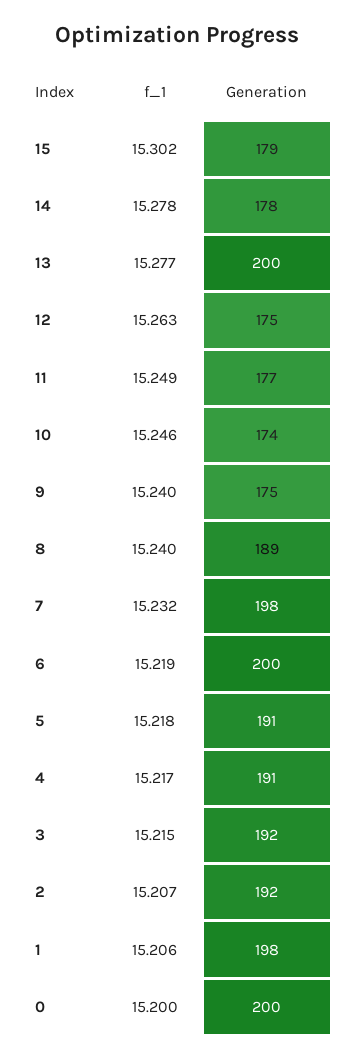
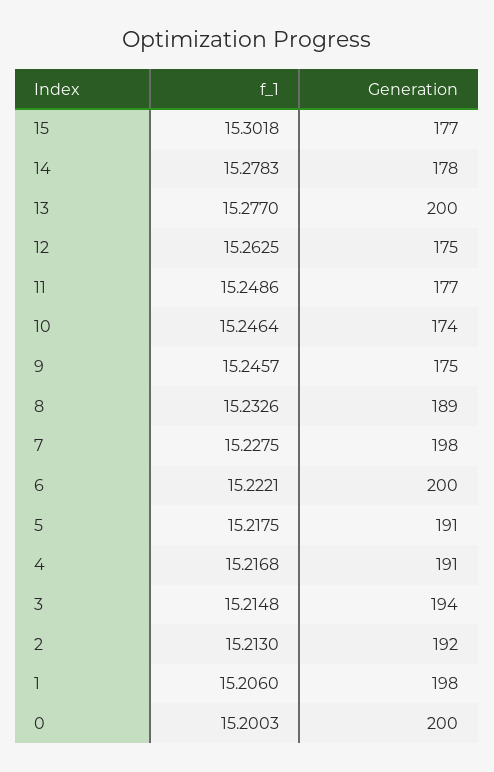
Generation, 15: 179 -> 177
f_1, 9: 15.24 -> 15.2457
f_1, 8: 15.24 -> 15.2326
f_1, 7: 15.232 -> 15.2275
f_1, 6: 15.219 -> 15.2221
Generation, 3: 192 -> 194
f_1, 2: 15.207 -> 15.213

